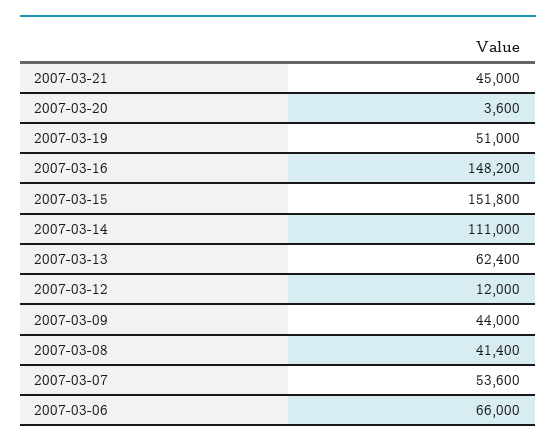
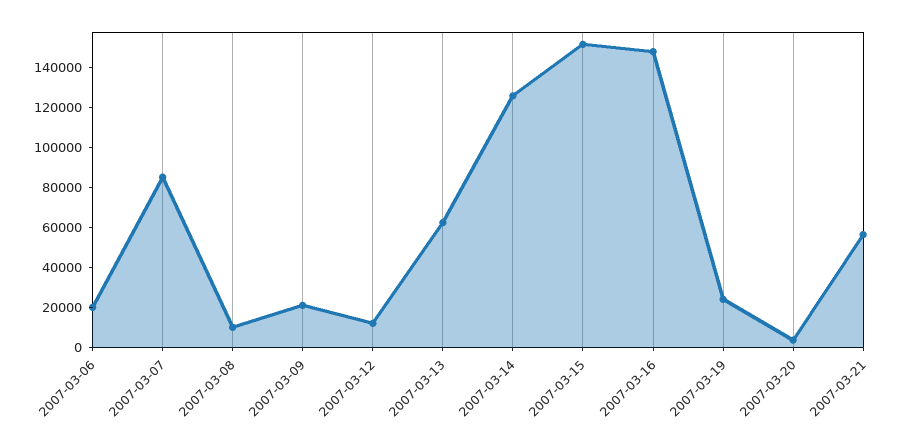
2007-03-21: 45000 -> 55000
2007-03-19: 51000 -> 25000
2007-03-14: 111000 -> 125000
2007-03-09: 44000 -> 20000
2007-03-08: 41400 -> 10000
2007-03-07: 53600 -> 85000
2007-03-06: 66000 -> 20000

